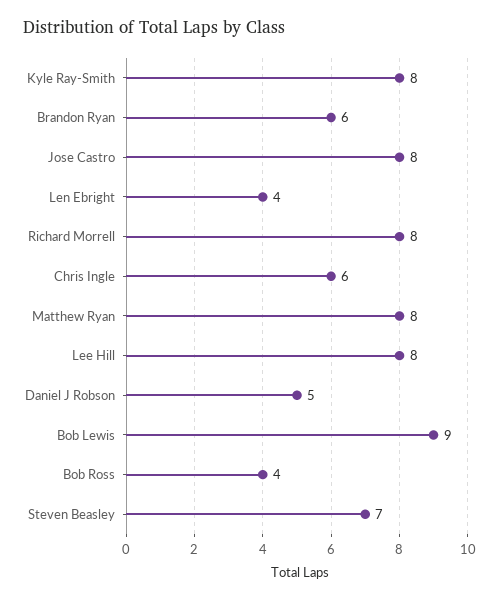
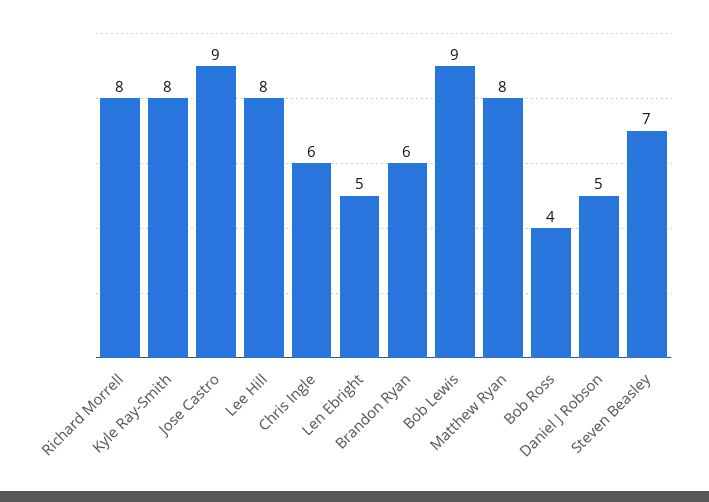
Jose Castro: 8 -> 9
Len Ebright: 4 -> 5

